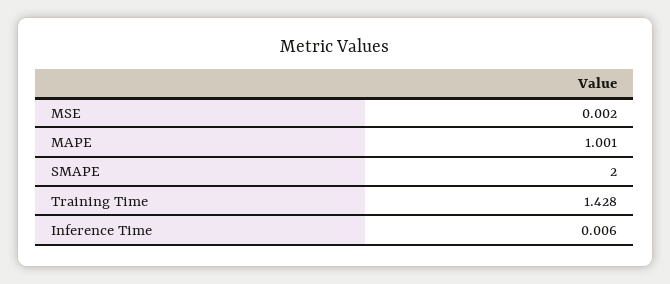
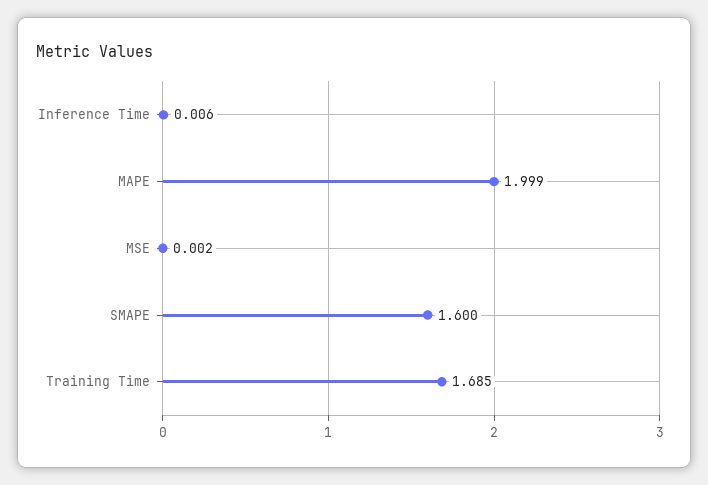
MAPE: 1.001 -> 1.999
SMAPE: 2 -> 1.6
Training Time: 1.428 -> 1.685

